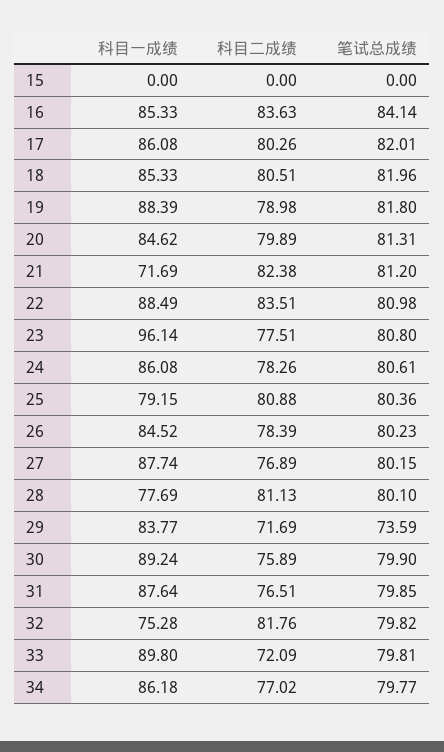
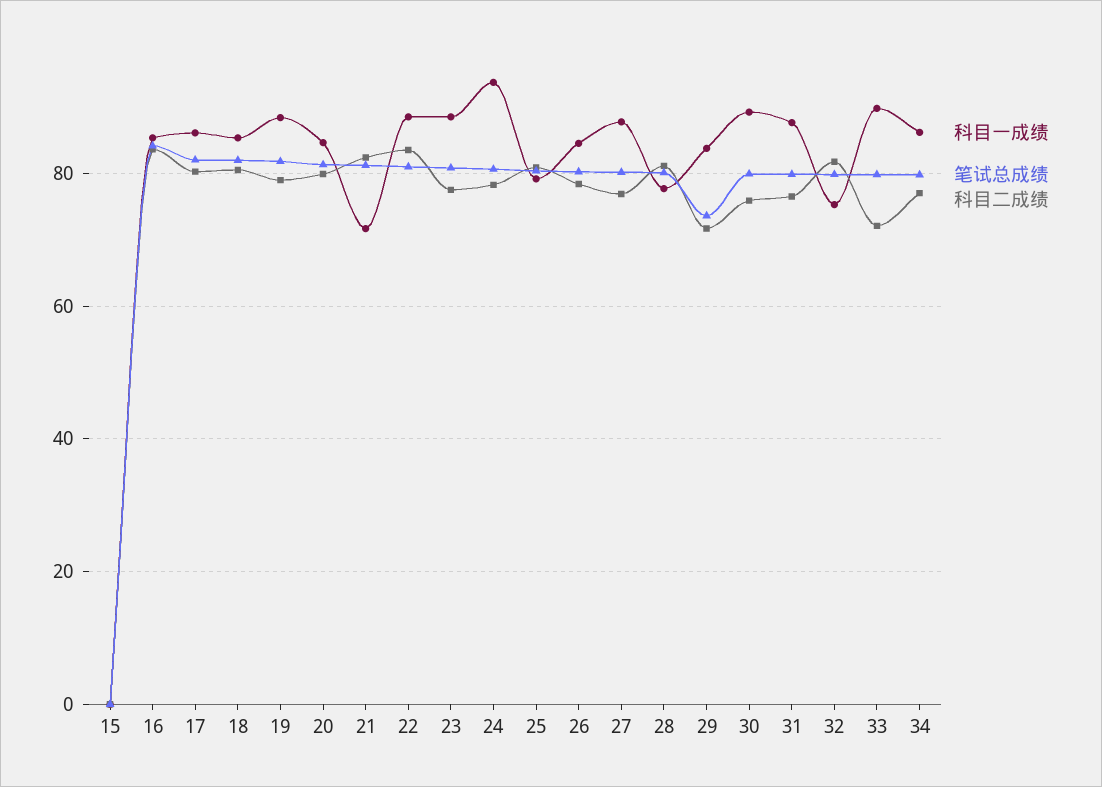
科目一成绩, 23: 96.14 -> 88
科目一成绩, 24: 86.08 -> 94

